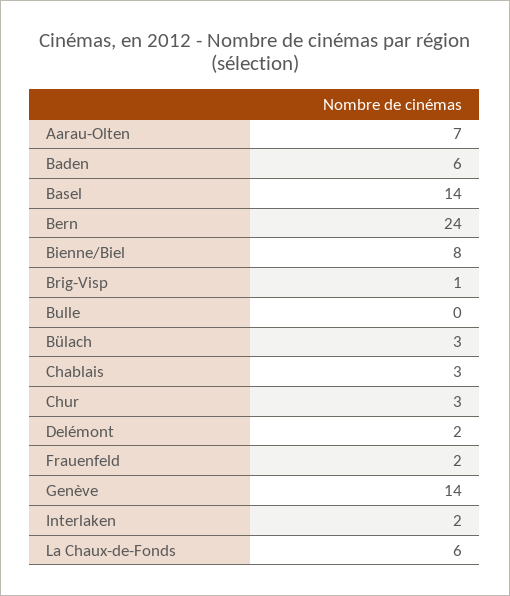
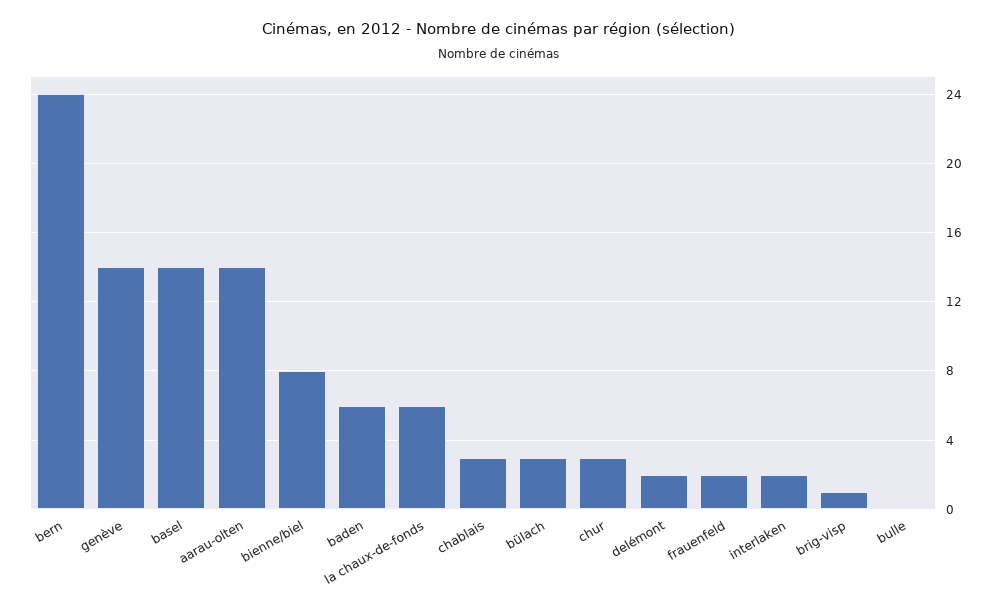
Aarau-Olten: 7 -> 14

